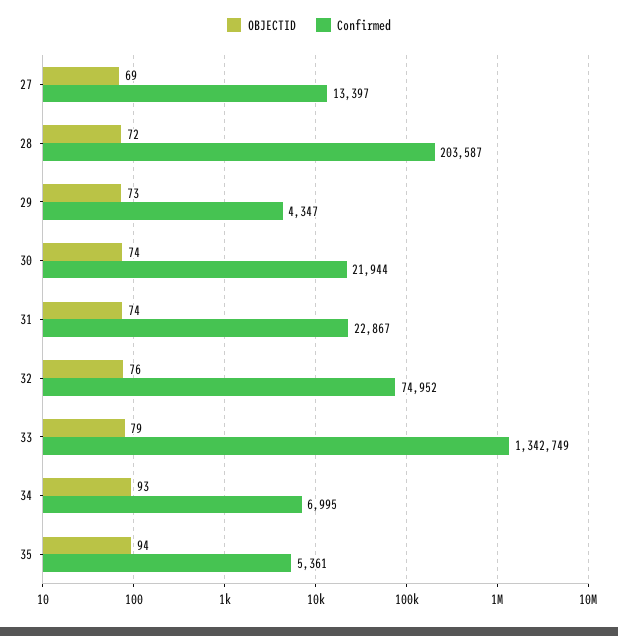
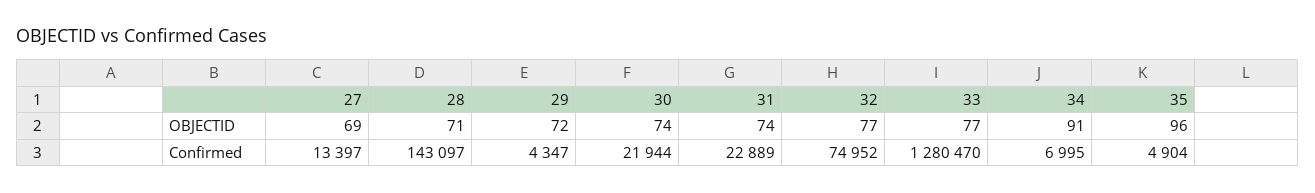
OBJECTID, 28: 72 -> 71
Confirmed, 28: 203587 -> 143097
OBJECTID, 29: 73 -> 72
Confirmed, 31: 22867 -> 22889
OBJECTID, 32: 76 -> 77
OBJECTID, 33: 79 -> 77
Confirmed, 33: 1342749 -> 1280470
OBJECTID, 34: 93 -> 91
OBJECTID, 35: 94 -> 96
Confirmed, 35: 5361 -> 4904

